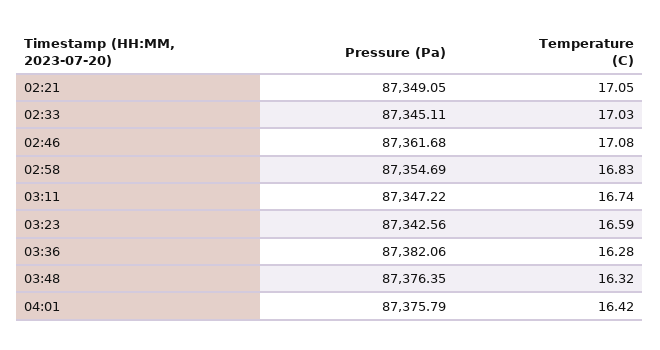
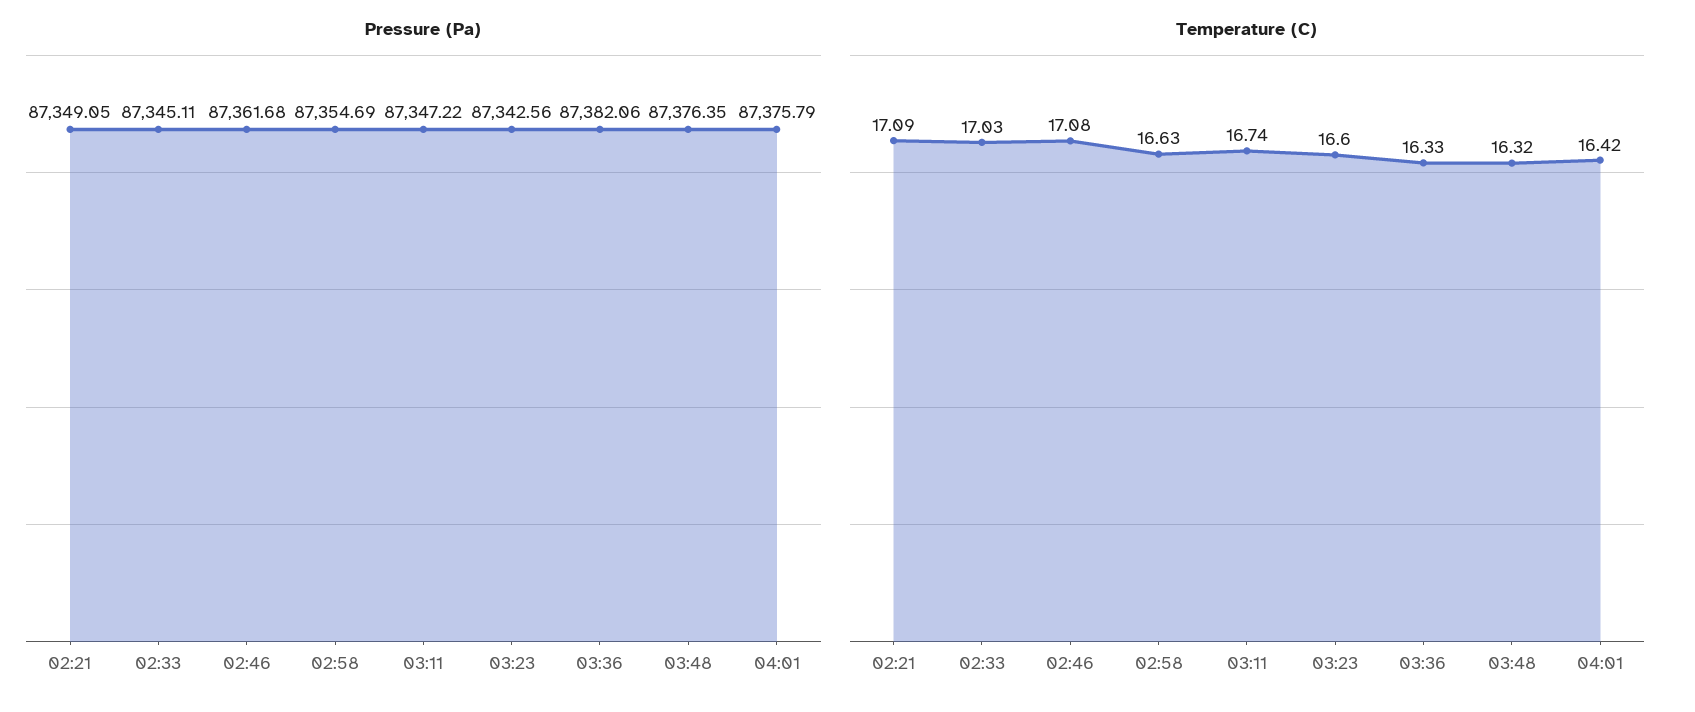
Temperature (C), 02:21: 17.05 -> 17.09
Temperature (C), 02:58: 16.83 -> 16.63
Temperature (C), 03:23: 16.59 -> 16.6
Temperature (C), 03:36: 16.28 -> 16.33

